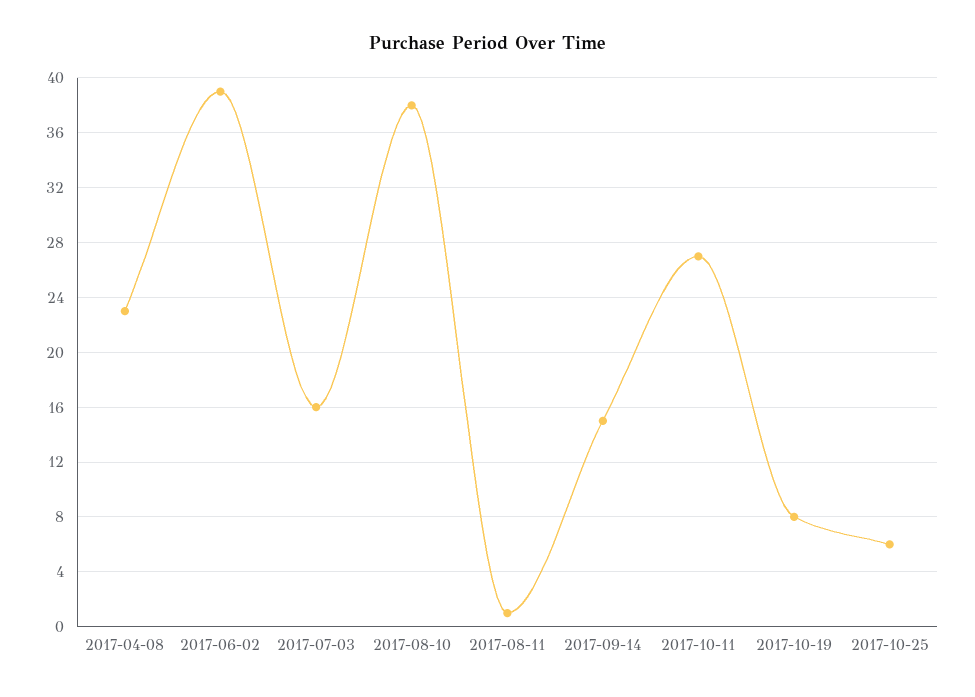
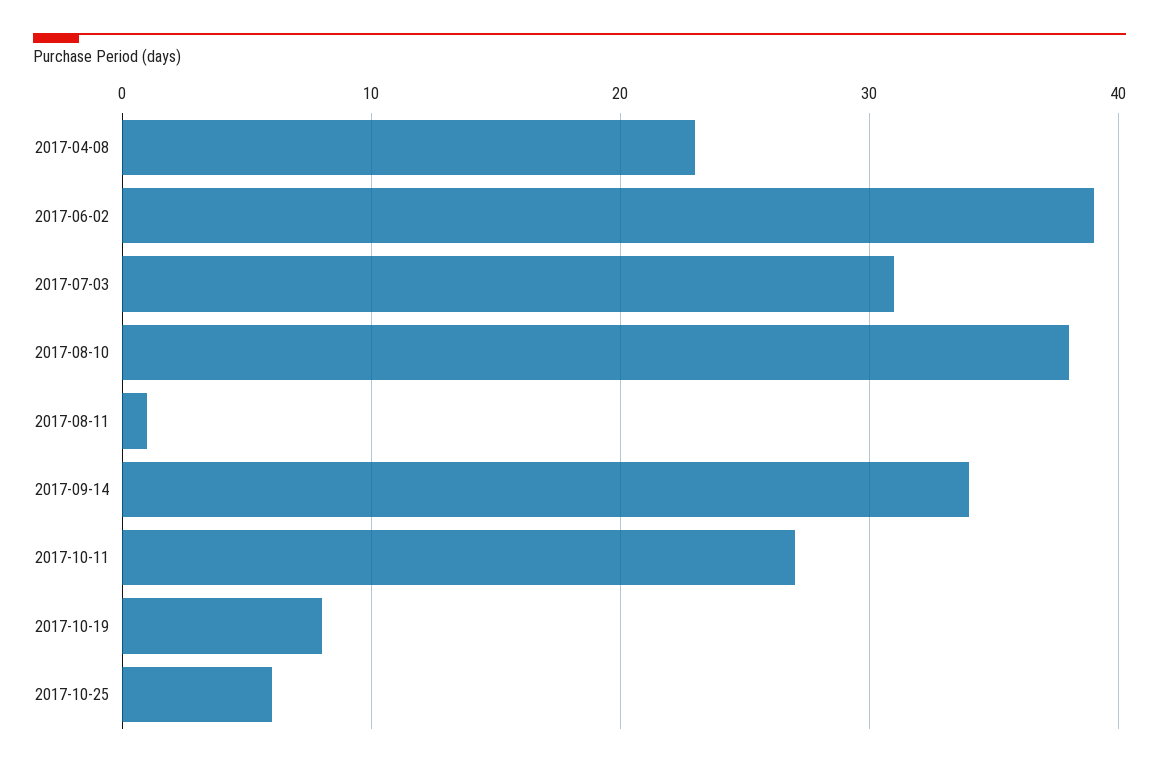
2017-07-03: 16 -> 31
2017-09-14: 15 -> 34

